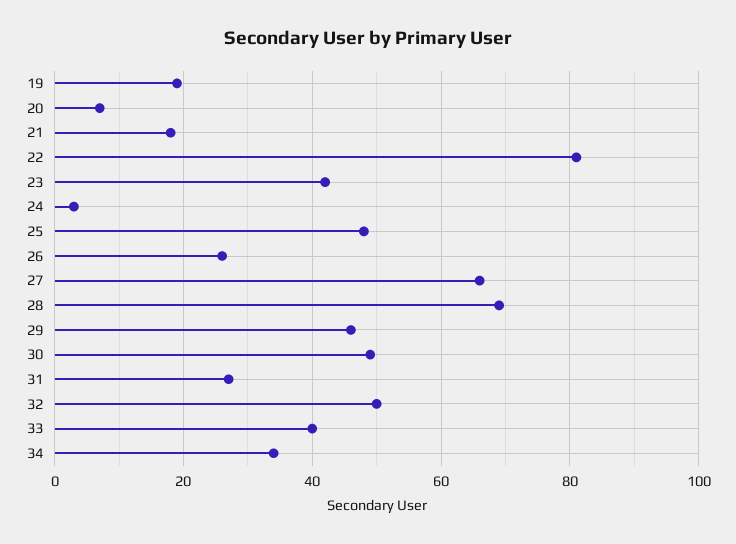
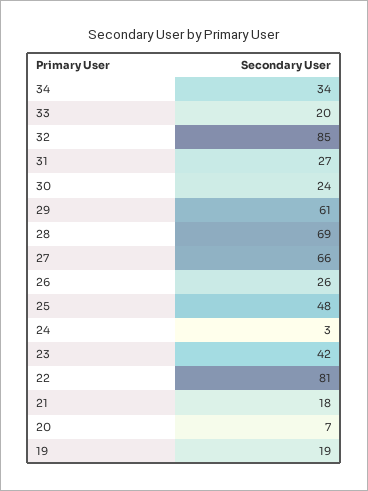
29: 45 -> 61
30: 50 -> 24
32: 50 -> 85
33: 40 -> 20

